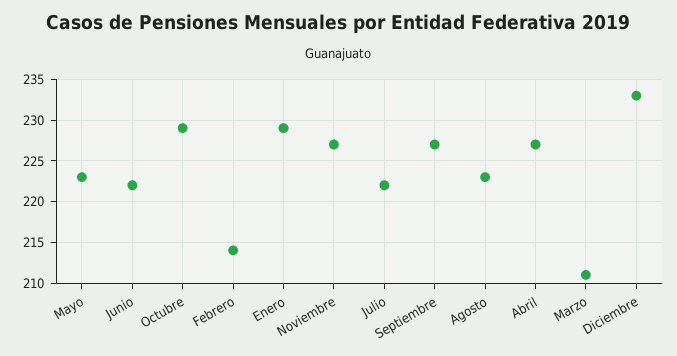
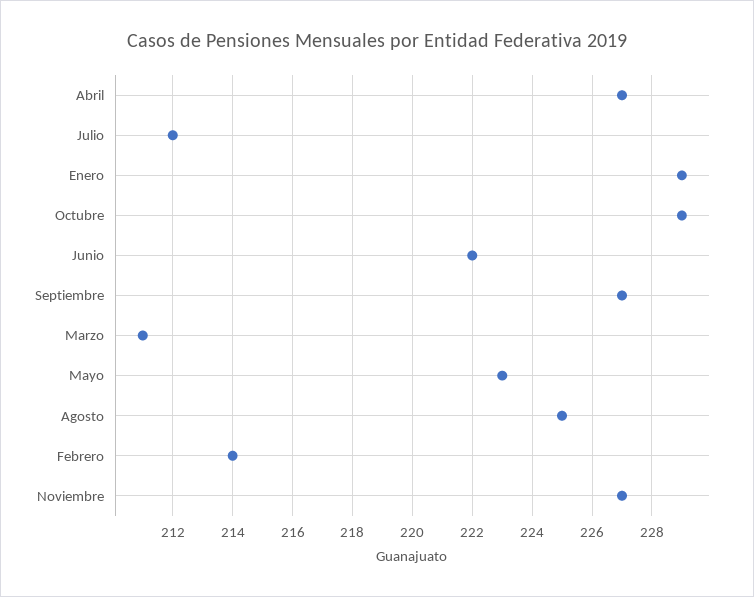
Julio: 222 -> 212
Agosto: 223 -> 225
Diciembre: 233 -> none

